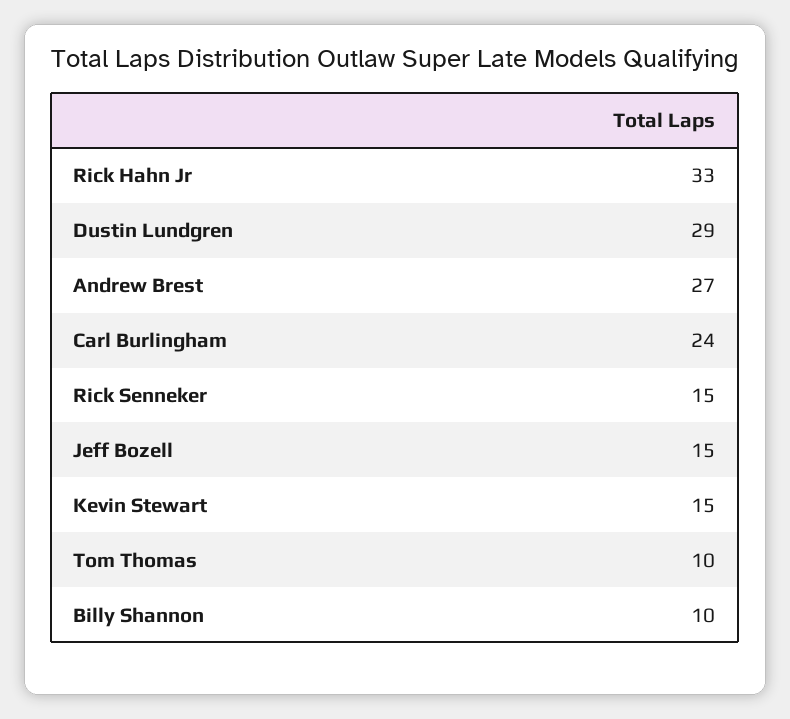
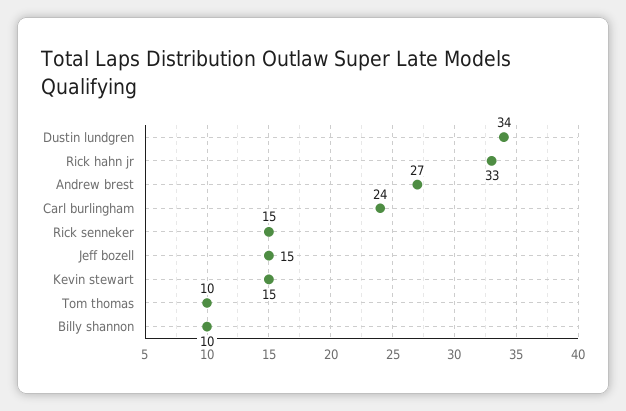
Dustin Lundgren: 29 -> 34

